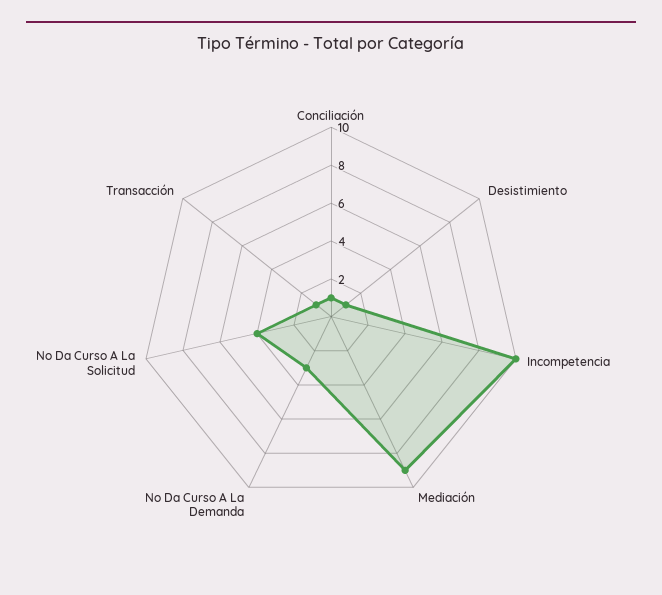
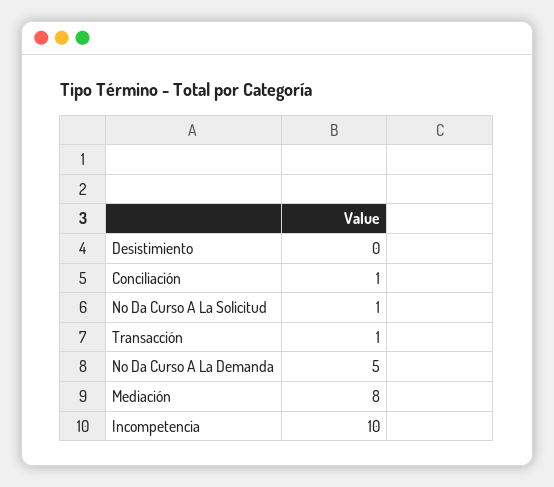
Desistimiento: 1 -> 0
Mediación: 9 -> 8
No Da Curso A La Demanda: 3 -> 5
No Da Curso A La Solicitud: 4 -> 1

